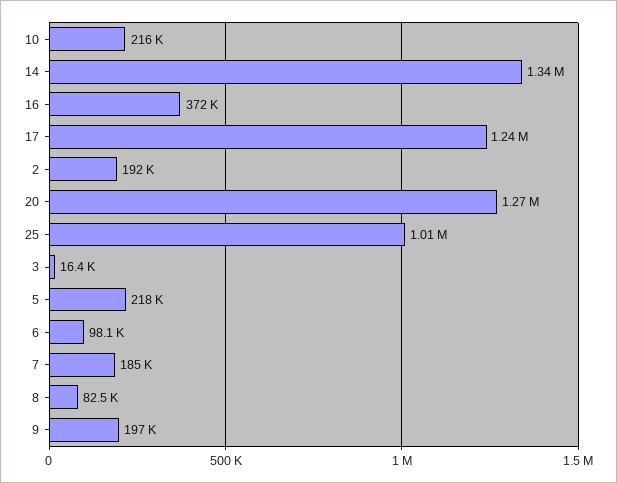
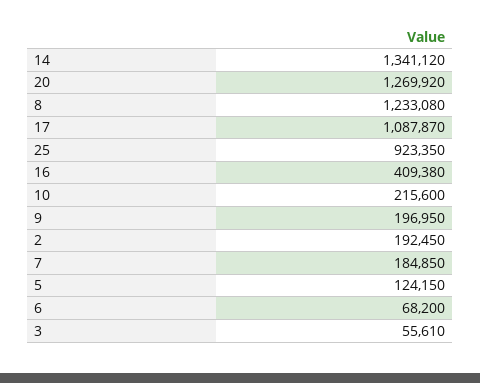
16: 372000 -> 409380
17: 1240000 -> 1087870
25: 1010000 -> 923350
3: 16400 -> 55610
5: 218000 -> 124150
6: 98100 -> 68200
8: 82500 -> 1233080

